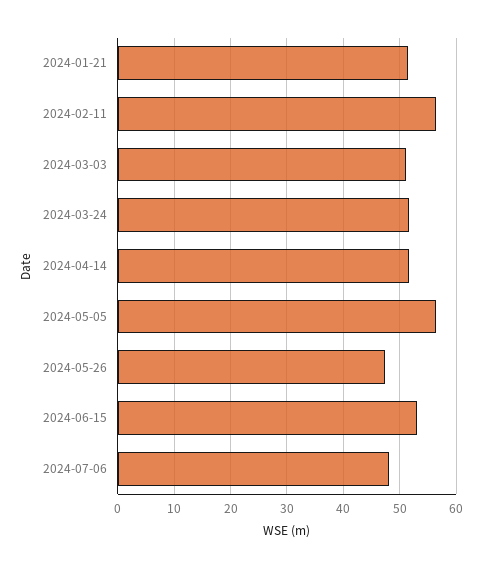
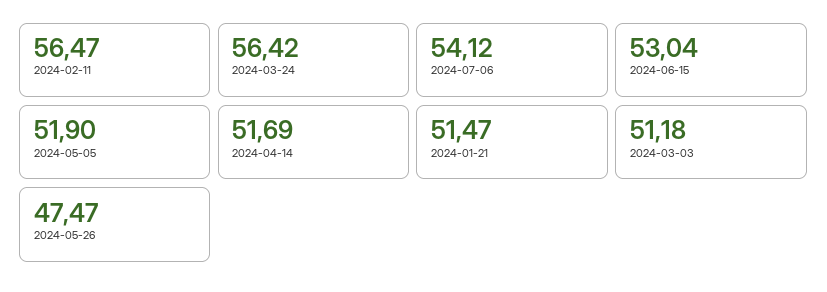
2024-03-24: 52 -> 56.42
2024-05-05: 56 -> 51.9
2024-07-06: 48 -> 54.12

